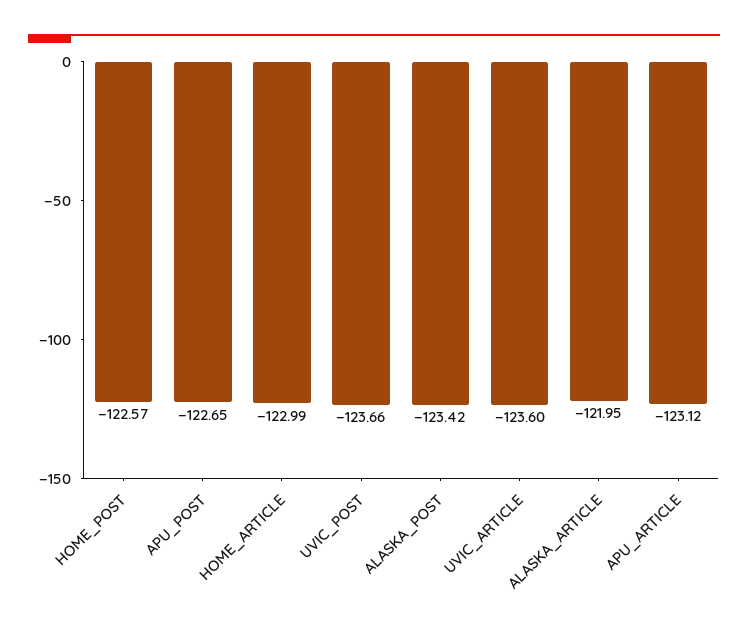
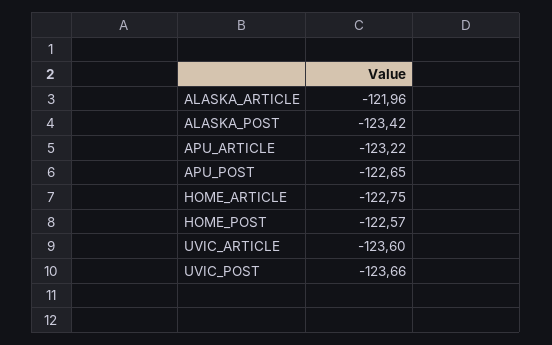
HOME_ARTICLE: -122.99 -> -122.75
ALASKA_ARTICLE: -121.95 -> -121.96
APU_ARTICLE: -123.12 -> -123.22

